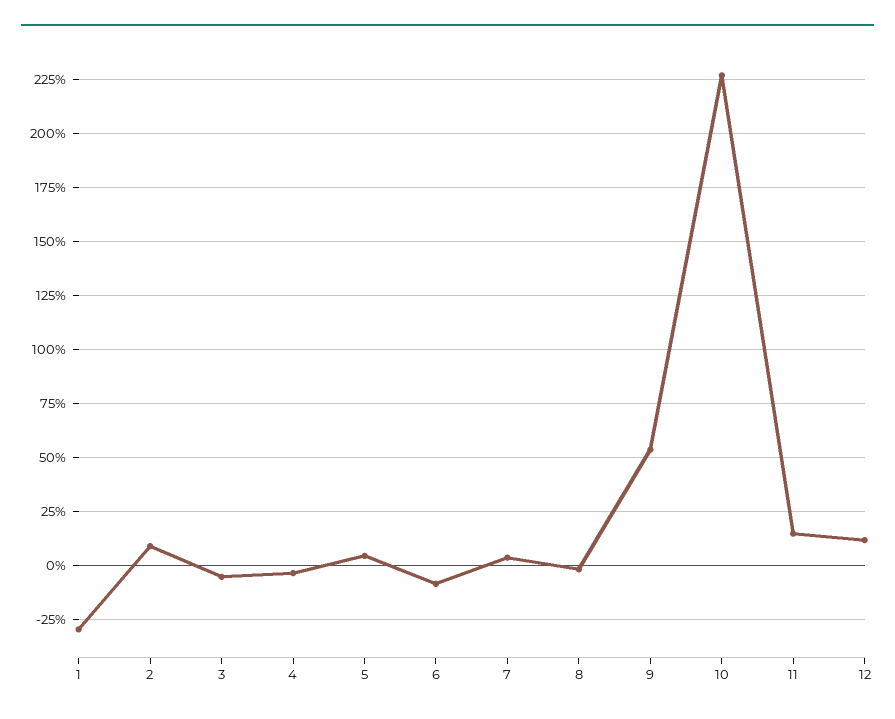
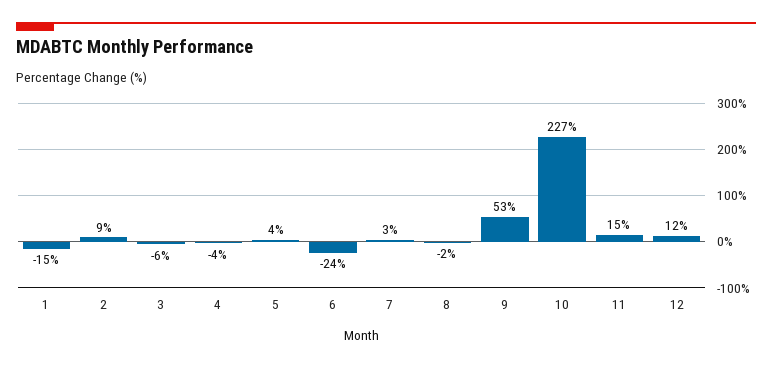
1: -30 -> -15
6: -10 -> -24

